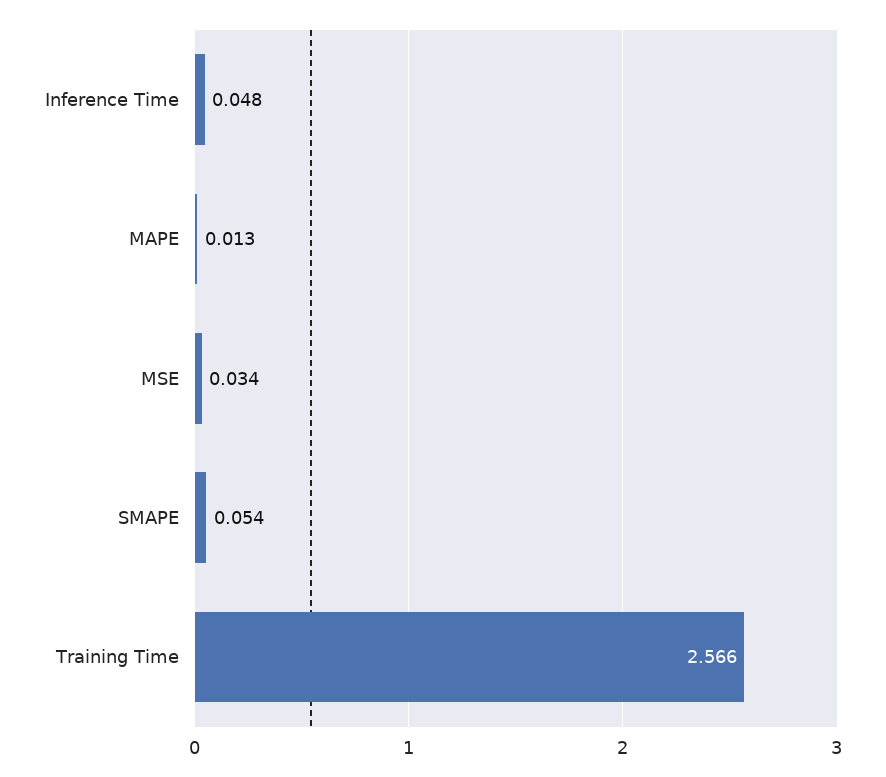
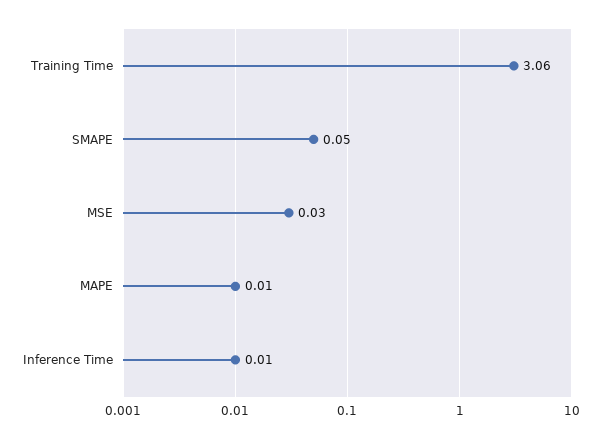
Inference Time: 0.048 -> 0.01
Training Time: 2.566 -> 3.06

